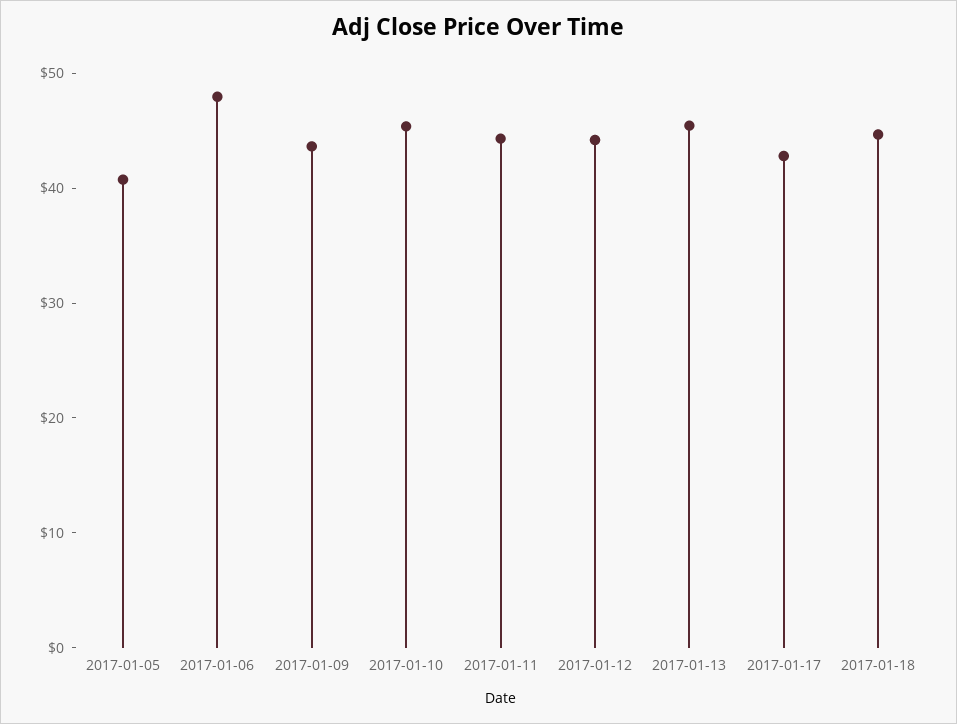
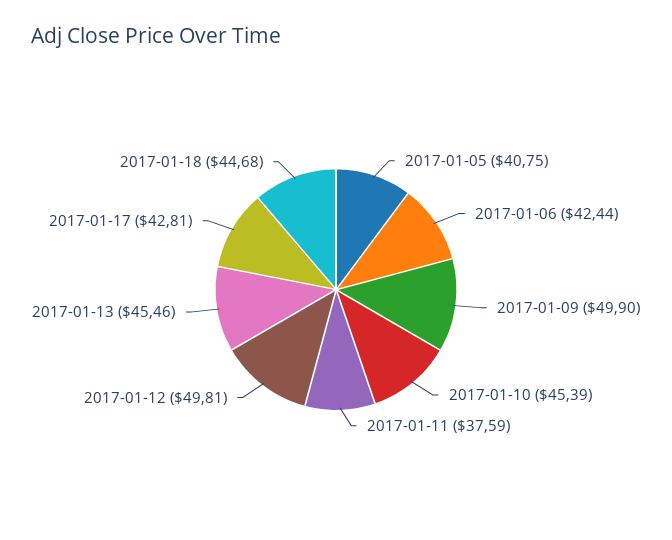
2017-01-06: 48 -> 42.44
2017-01-09: 44 -> 49.9
2017-01-11: 44 -> 37.59
2017-01-12: 44 -> 49.81

